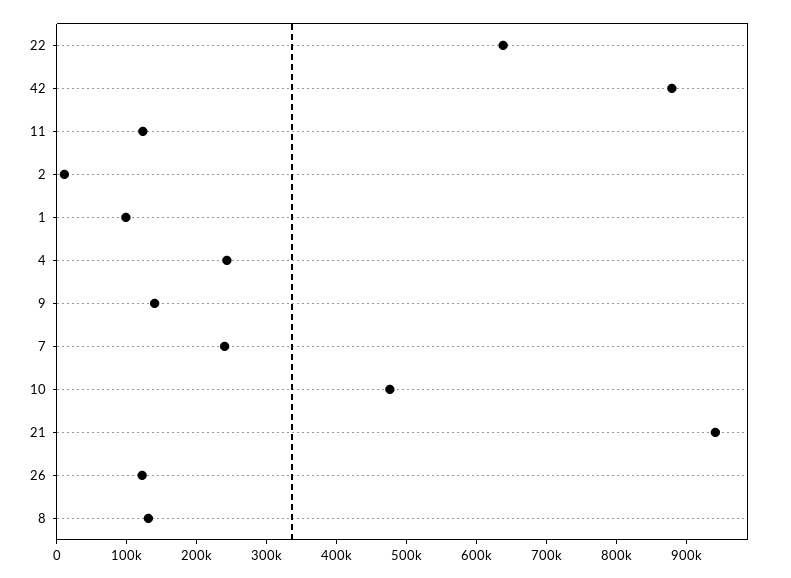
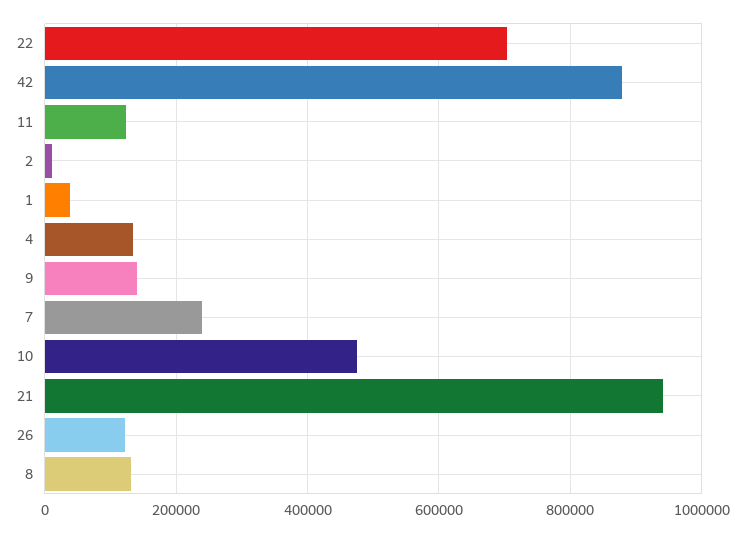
22: 640000 -> 700000
1: 100000 -> 40000
4: 240000 -> 140000

